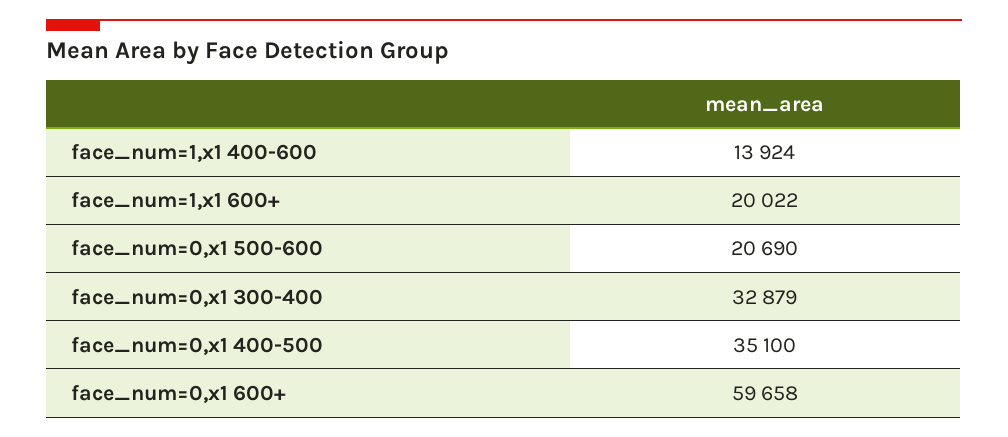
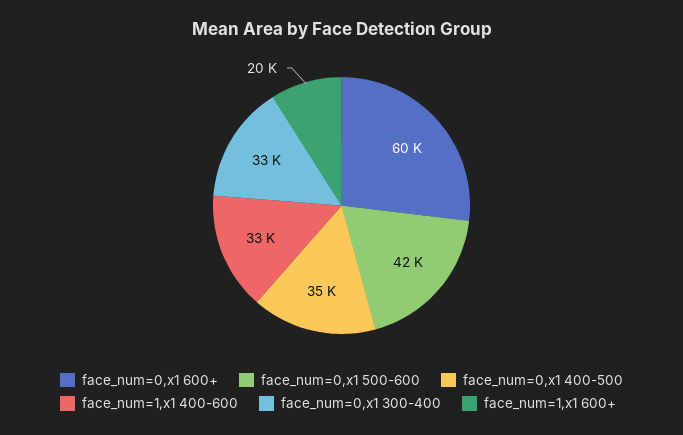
face_num=1,x1 400-600: 13924 -> 33000
face_num=0,x1 500-600: 20690 -> 42000

